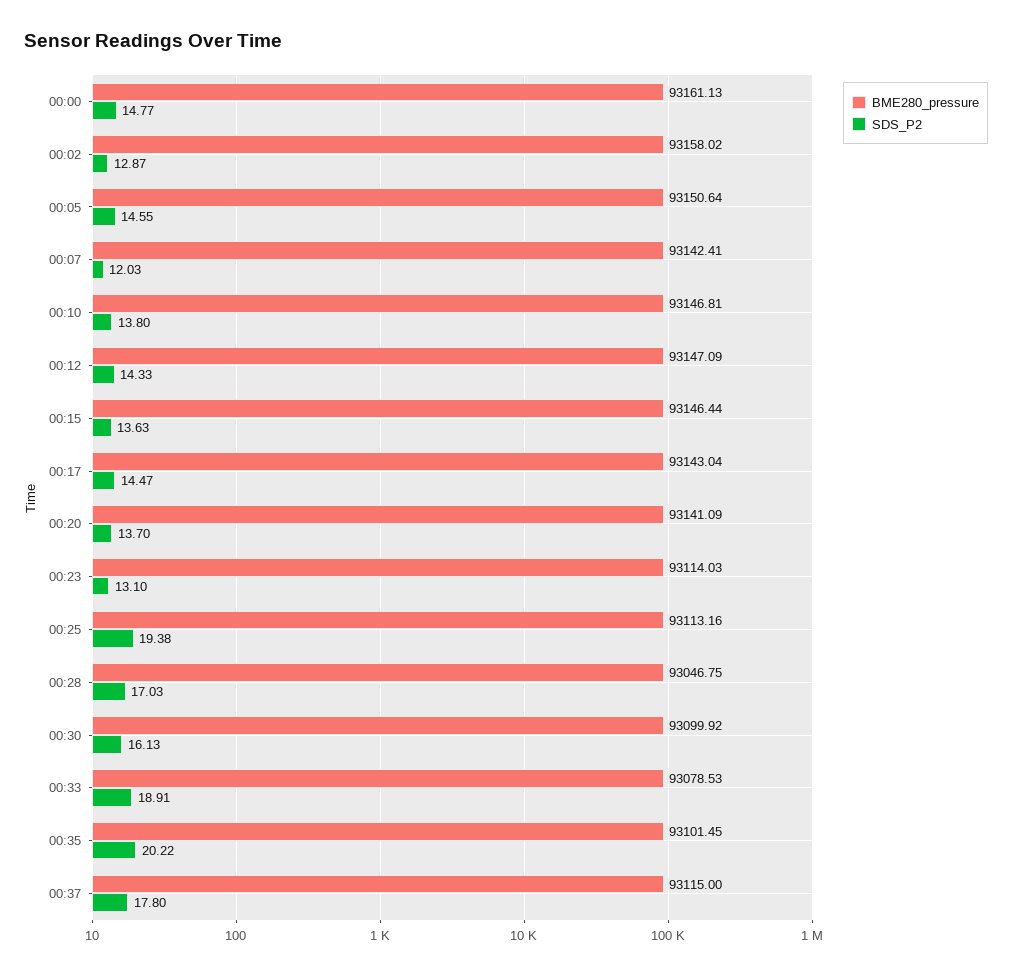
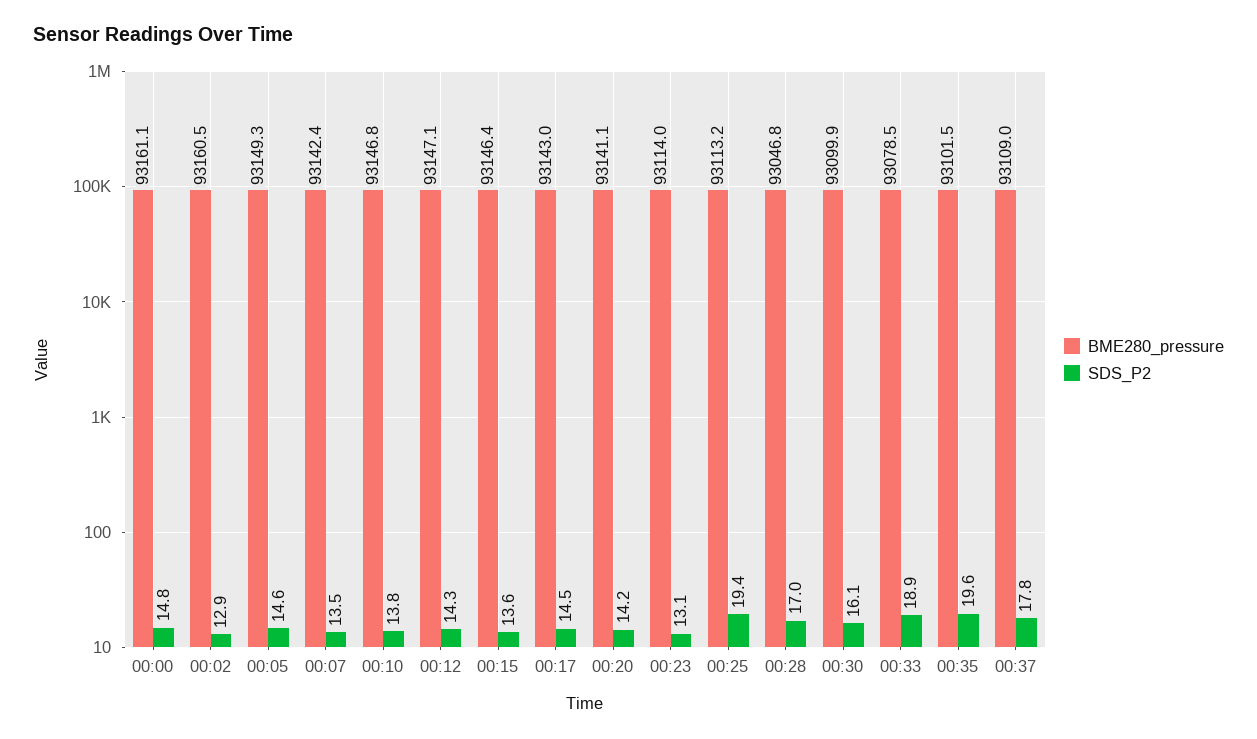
BME280_pressure, 00:02: 93158.02 -> 93160.5
BME280_pressure, 00:05: 93150.64 -> 93149.3
SDS_P2, 00:07: 12.03 -> 13.5
SDS_P2, 00:20: 13.7 -> 14.2
SDS_P2, 00:35: 20.22 -> 19.6
BME280_pressure, 00:37: 93115 -> 93109

